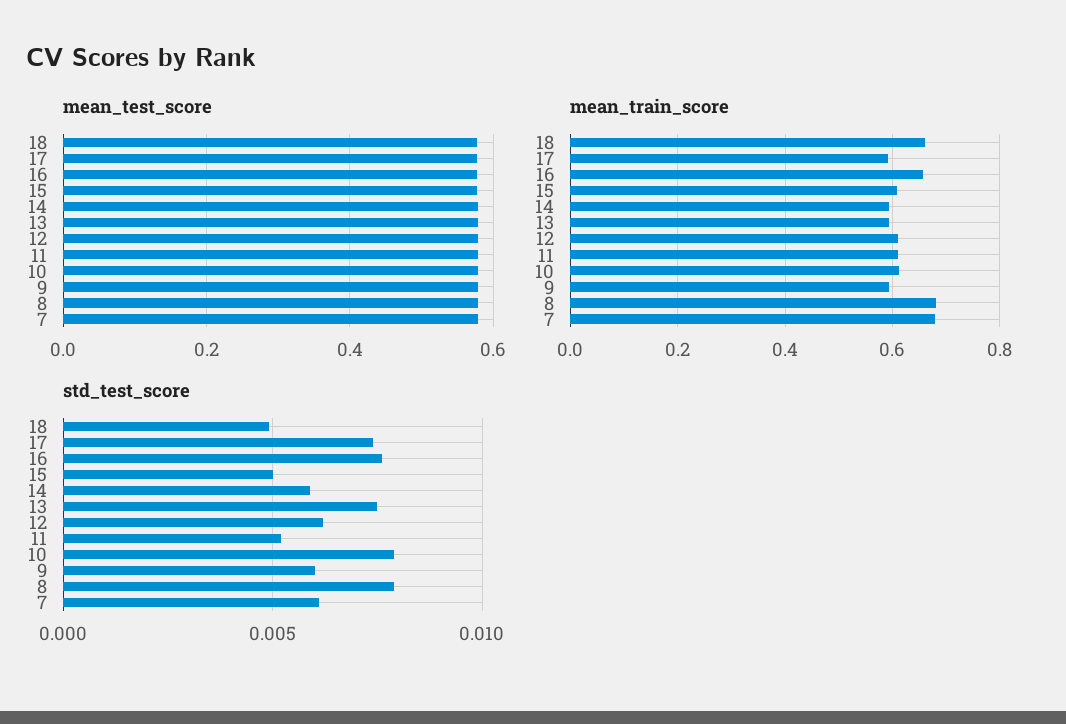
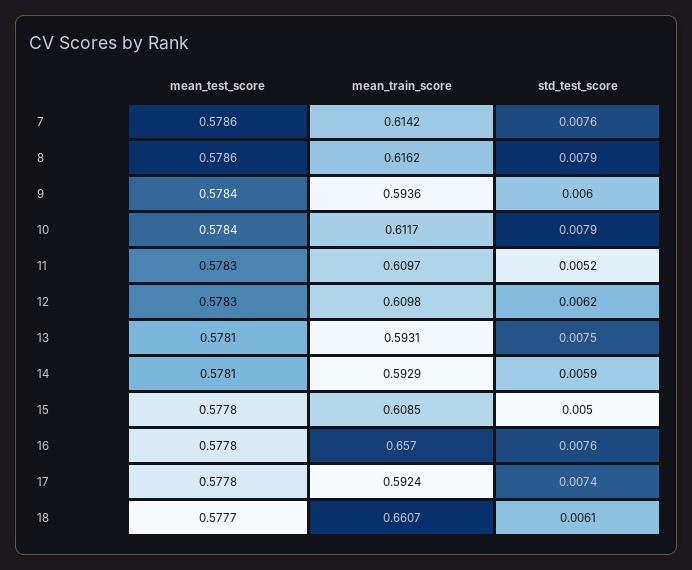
mean_train_score, 8: 0.68 -> 0.6162
mean_train_score, 7: 0.68 -> 0.6142
std_test_score, 18: 0.005 -> 0.0061
std_test_score, 7: 0.006 -> 0.0076

